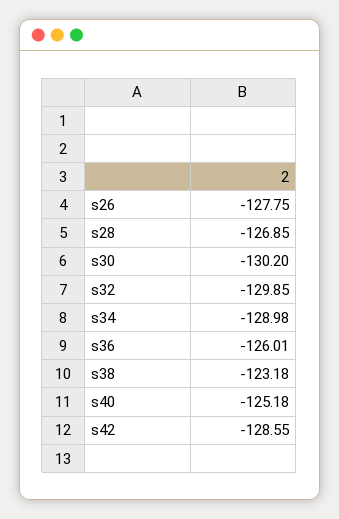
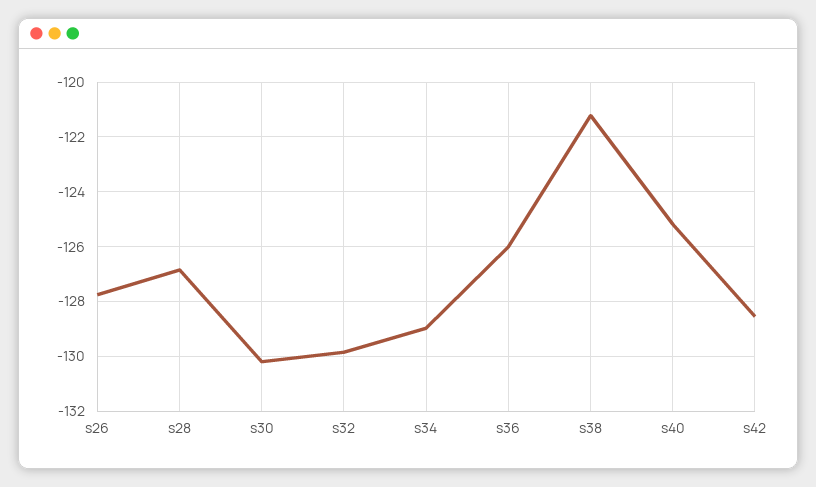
s38: -123.18 -> -121.25

